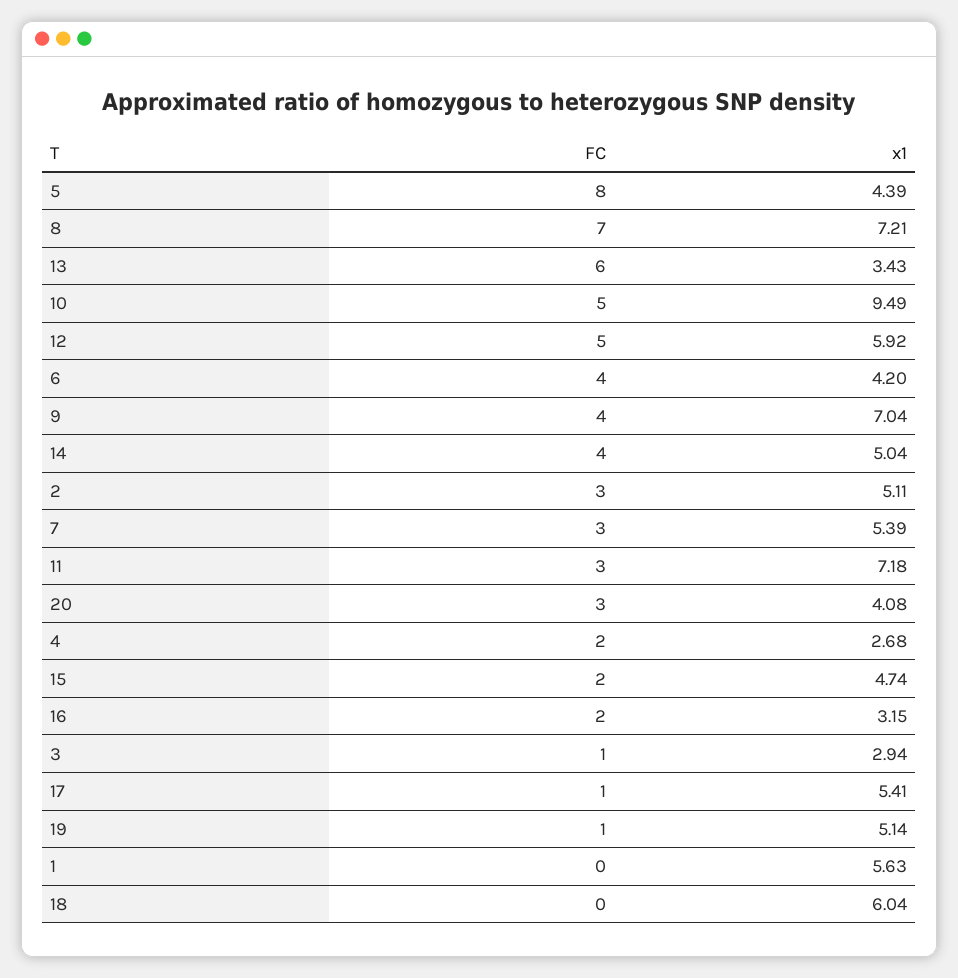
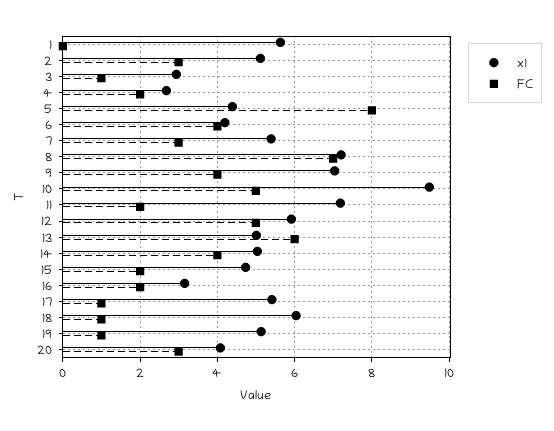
x1, 13: 3.43 -> 5
FC, 11: 3 -> 2
FC, 18: 0 -> 1

